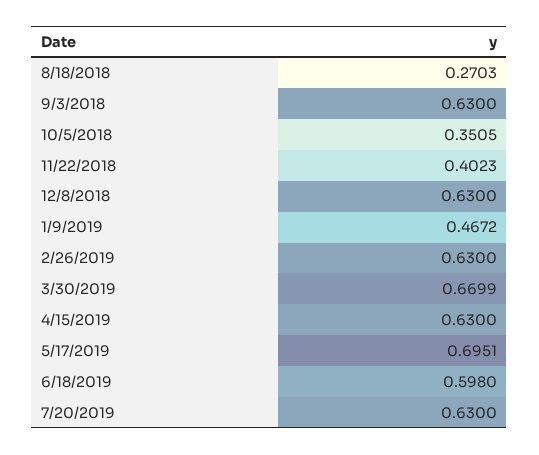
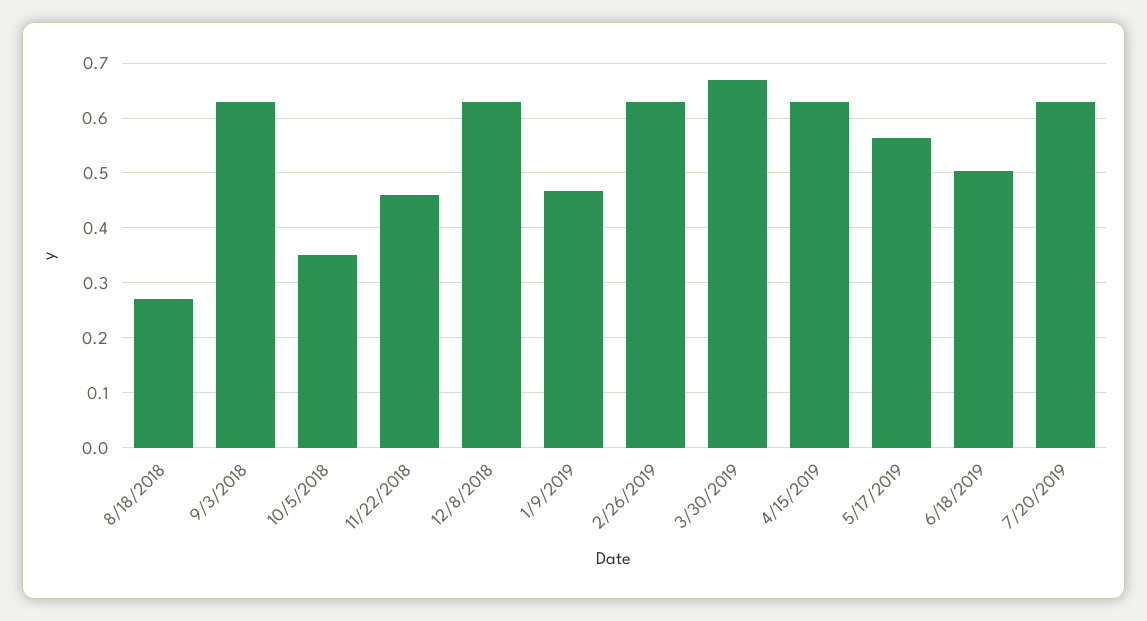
11/22/2018: 0.4023 -> 0.46
5/17/2019: 0.6951 -> 0.56
6/18/2019: 0.598 -> 0.5

